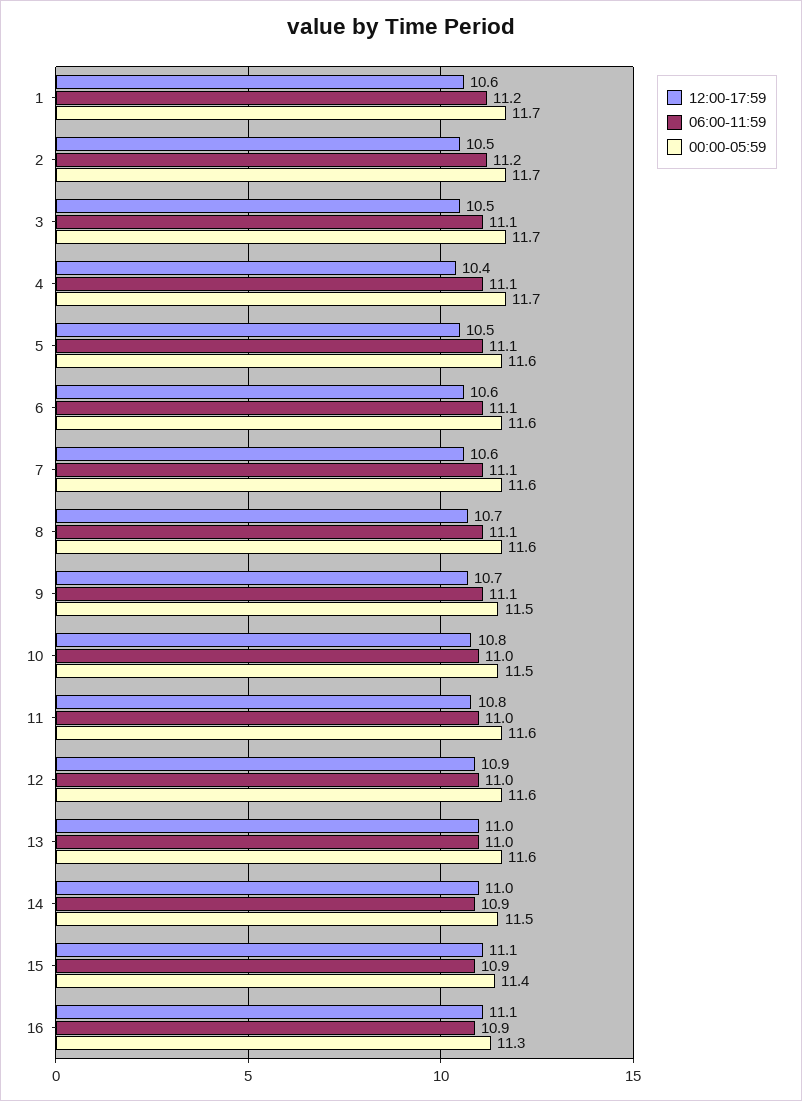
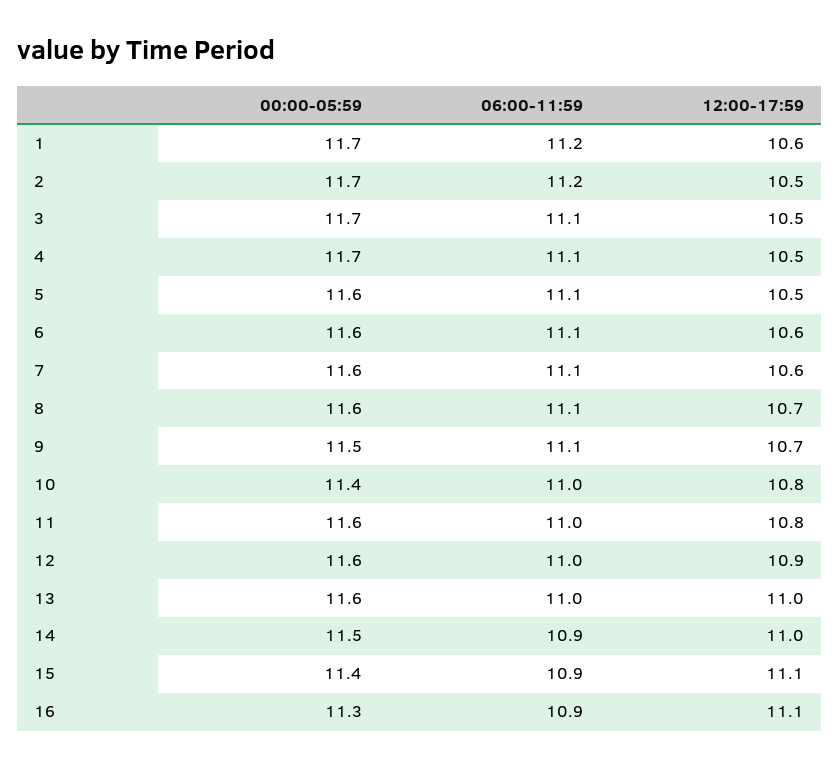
12:00-17:59, 4: 10.4 -> 10.5
00:00-05:59, 10: 11.5 -> 11.4

